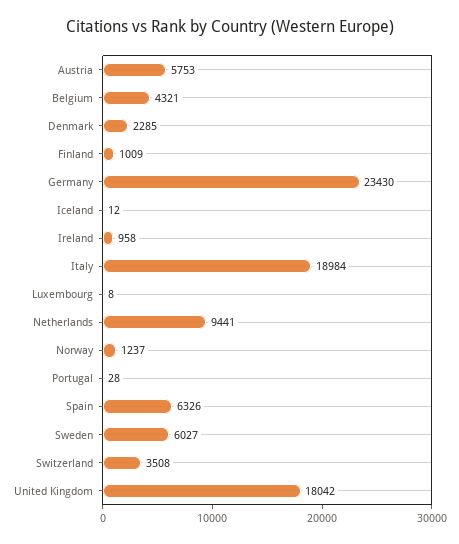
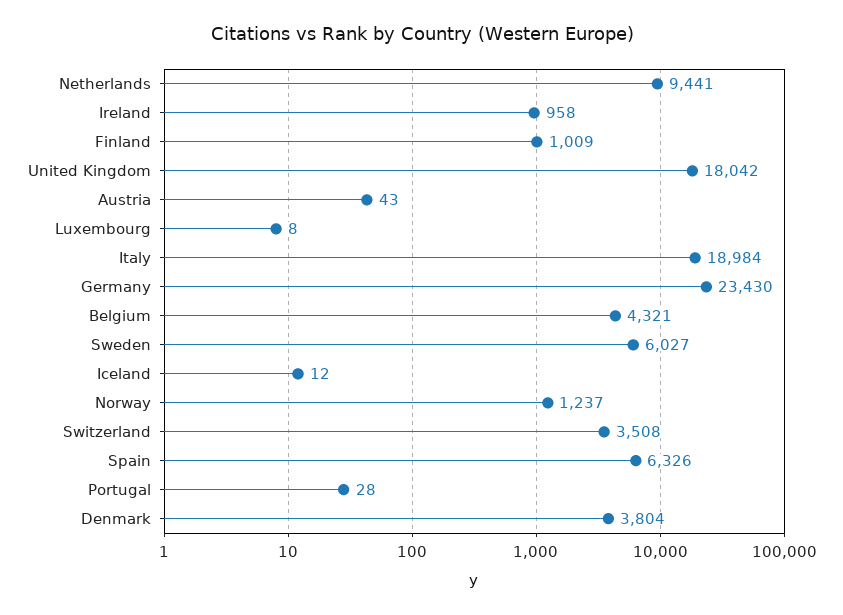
Austria: 5753 -> 43
Denmark: 2285 -> 3804

